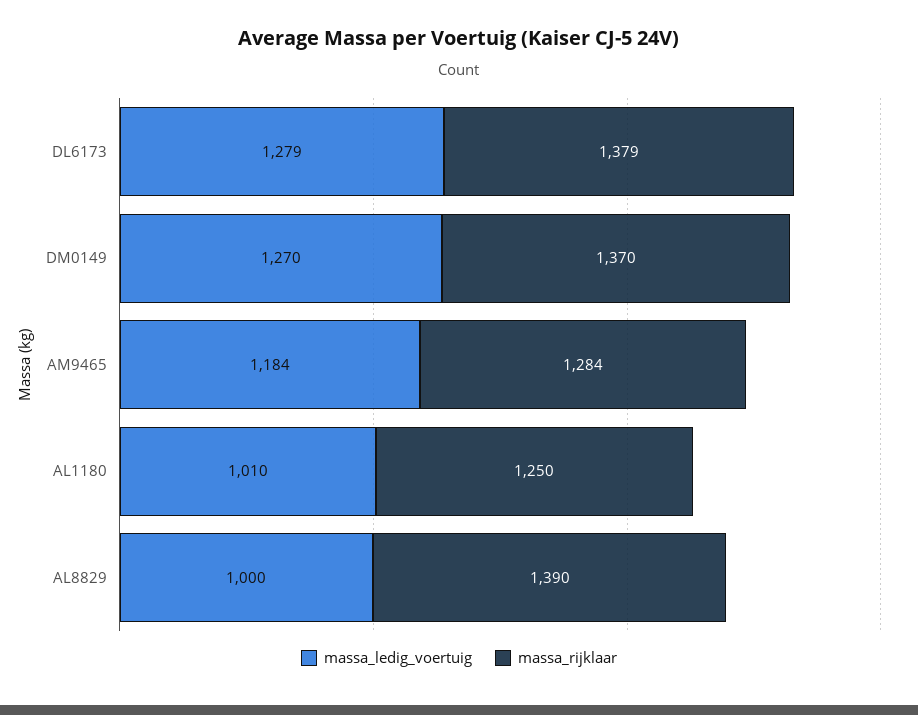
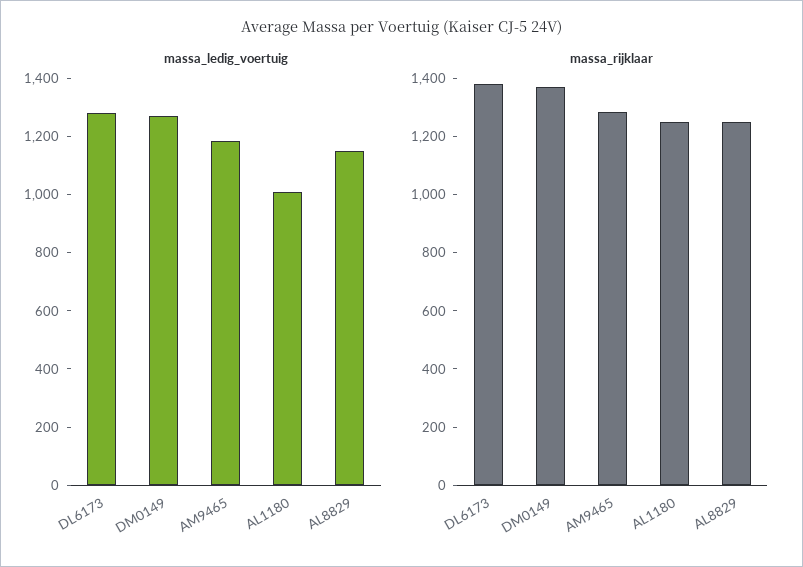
massa_ledig_voertuig, AL8829: 1000 -> 1150
massa_rijklaar, AL8829: 1390 -> 1250

